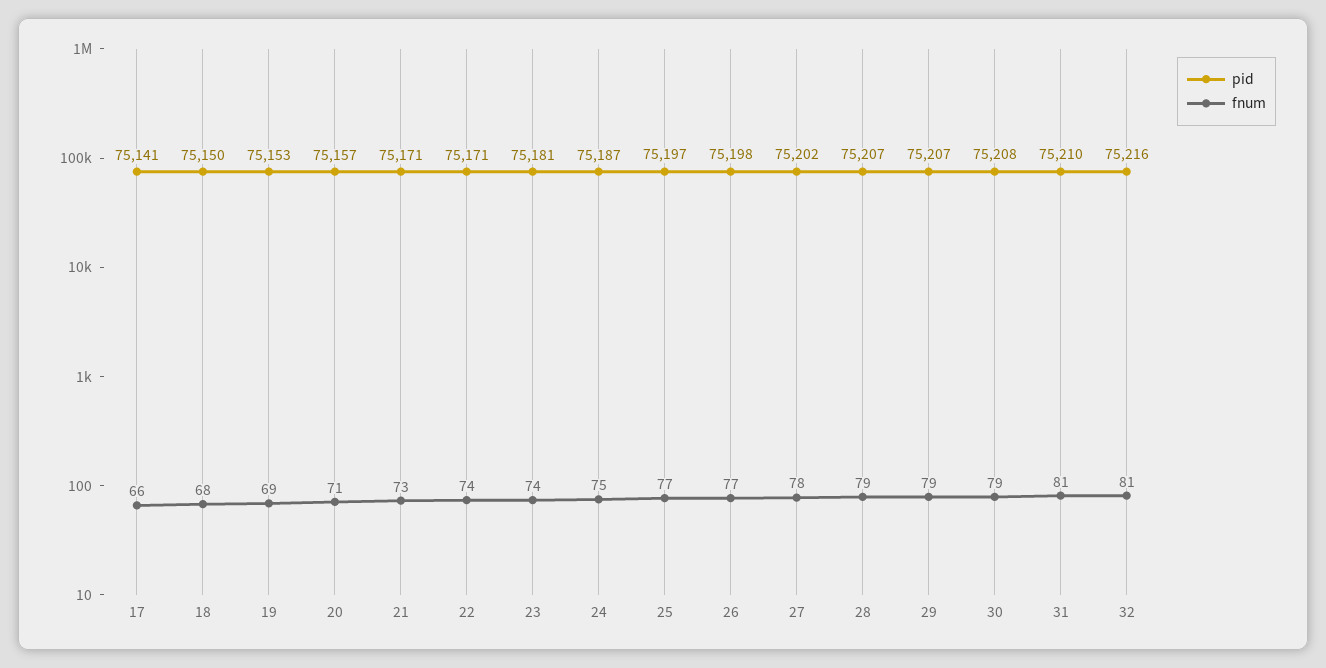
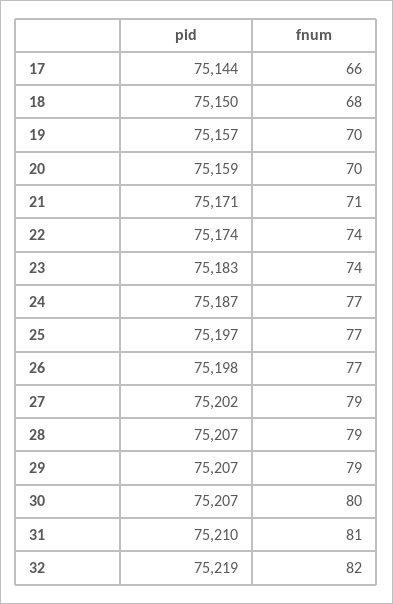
pid, 17: 75141 -> 75144
pid, 19: 75153 -> 75157
fnum, 19: 69 -> 70
pid, 20: 75157 -> 75159
fnum, 20: 71 -> 70
fnum, 21: 73 -> 71
pid, 22: 75171 -> 75174
pid, 23: 75181 -> 75183
fnum, 24: 75 -> 77
fnum, 27: 78 -> 79
pid, 30: 75208 -> 75207
fnum, 30: 79 -> 80
pid, 32: 75216 -> 75219
fnum, 32: 81 -> 82

